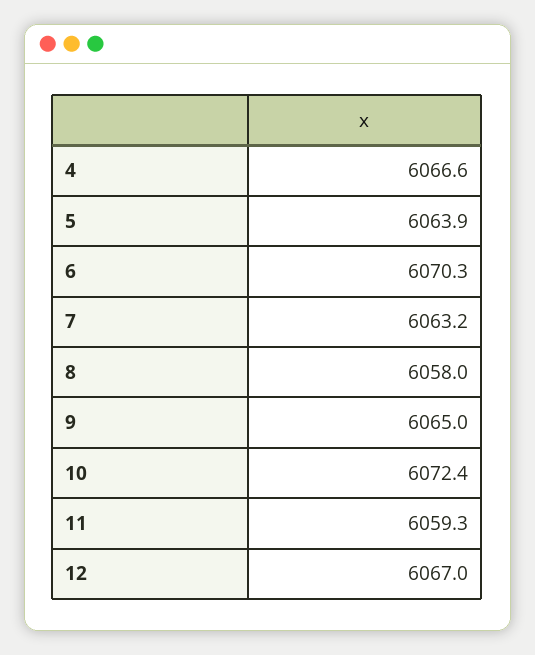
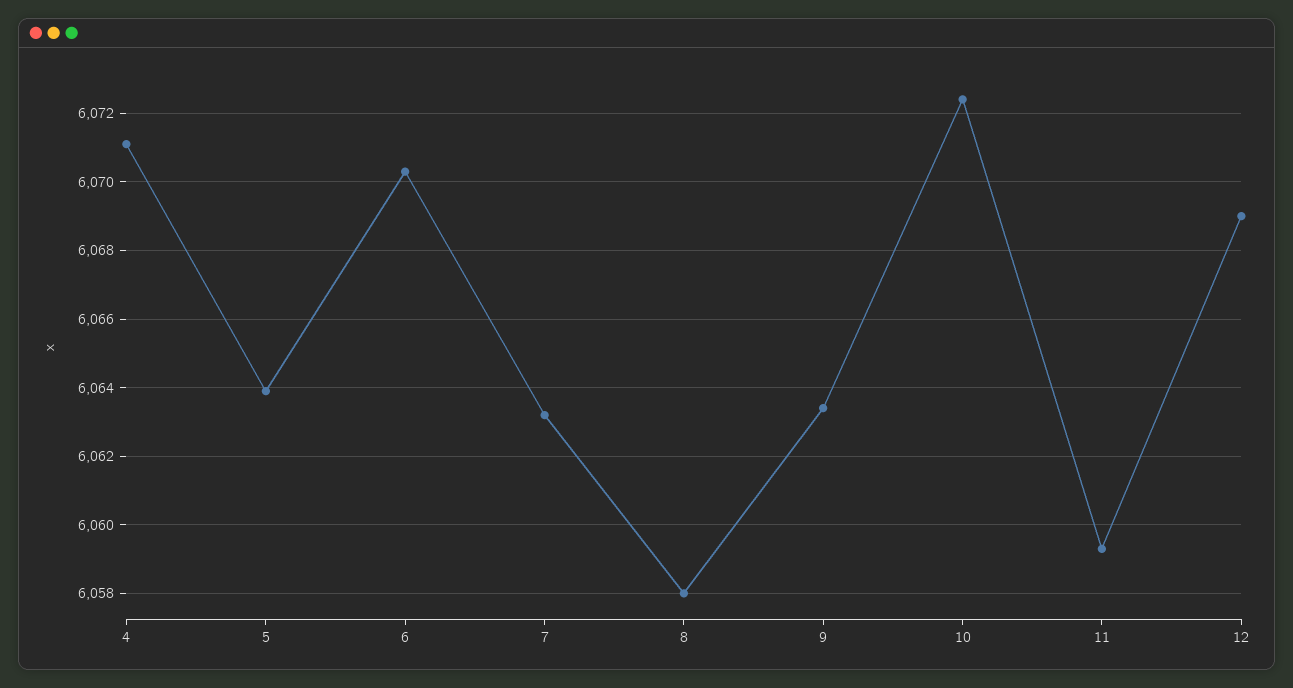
4: 6066.6 -> 6071
9: 6065 -> 6063.5
12: 6067 -> 6069

